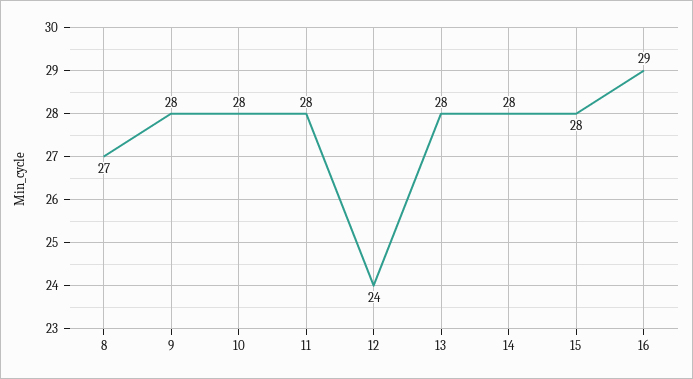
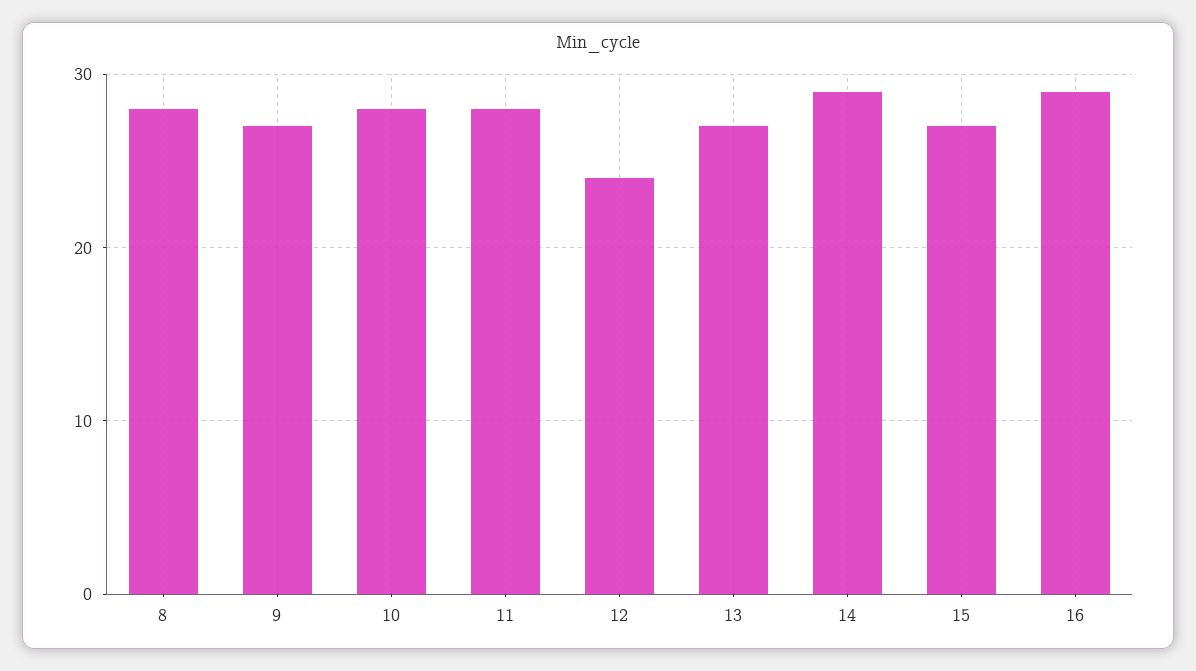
8: 27 -> 28
9: 28 -> 27
13: 28 -> 27
14: 28 -> 29
15: 28 -> 27

